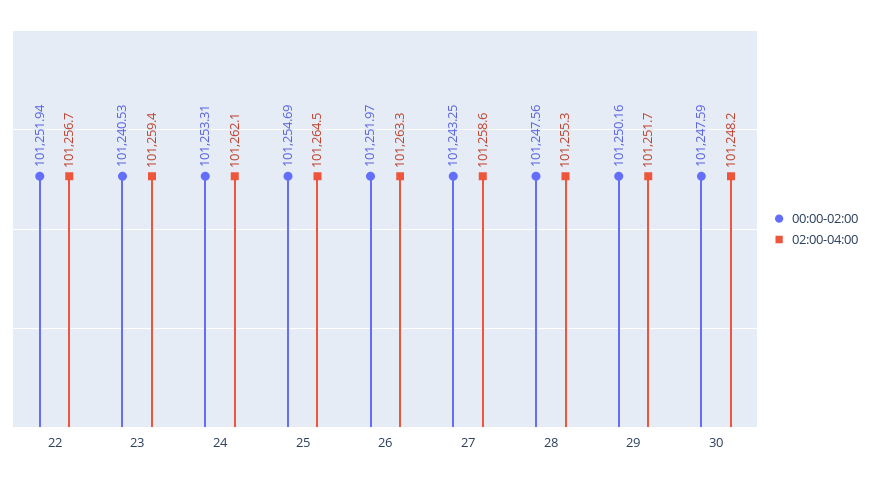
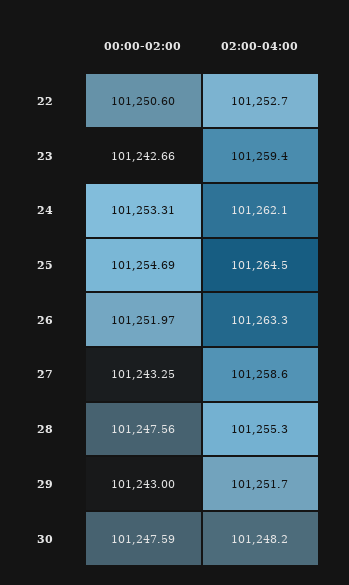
00:00-02:00, 22: 101251.94 -> 101250.6
02:00-04:00, 22: 101256.7 -> 101252.7
00:00-02:00, 23: 101240.53 -> 101242.66
00:00-02:00, 29: 101250.16 -> 101243

